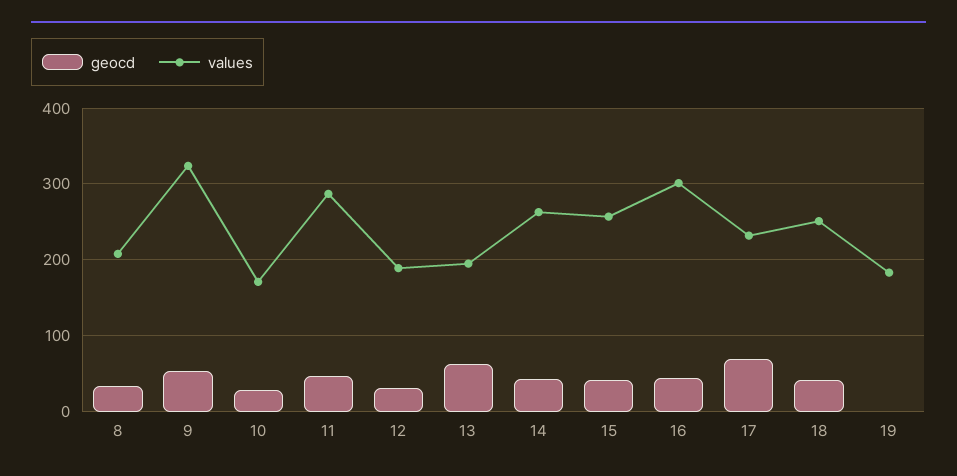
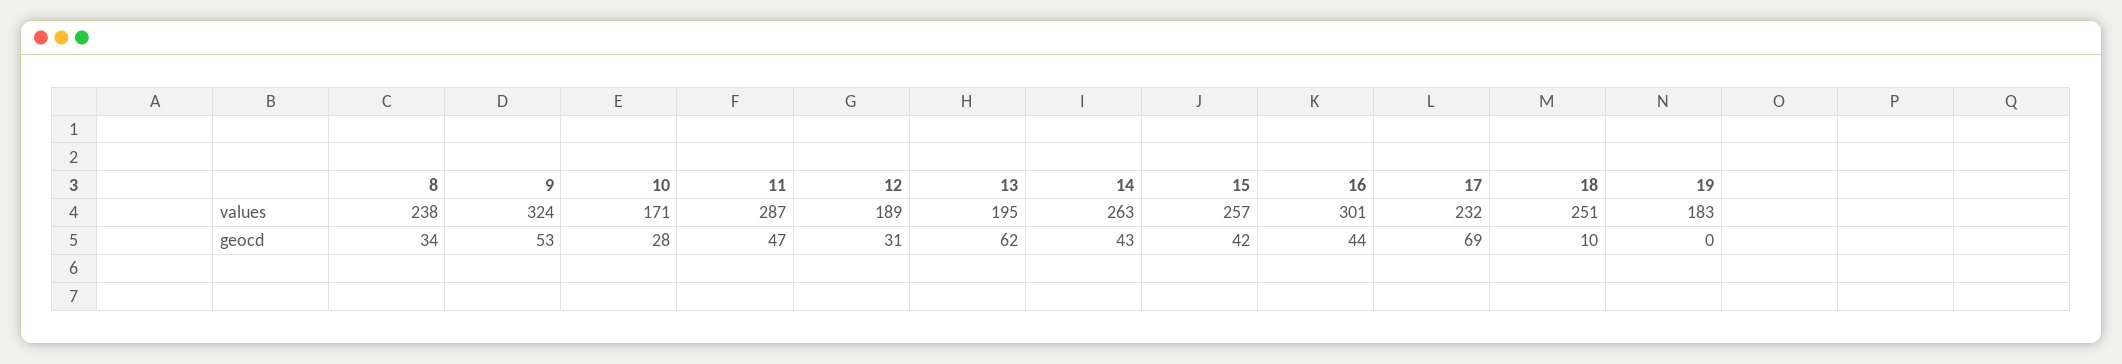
values, 8: 210 -> 238
geocd, 18: 40 -> 10

